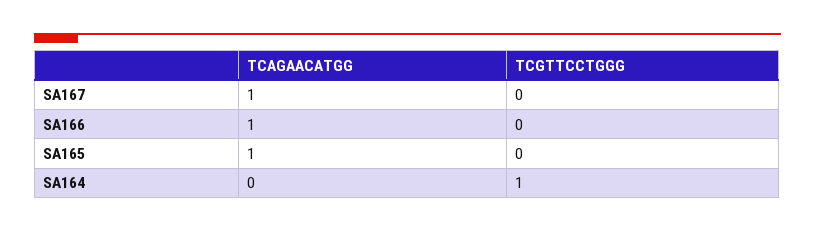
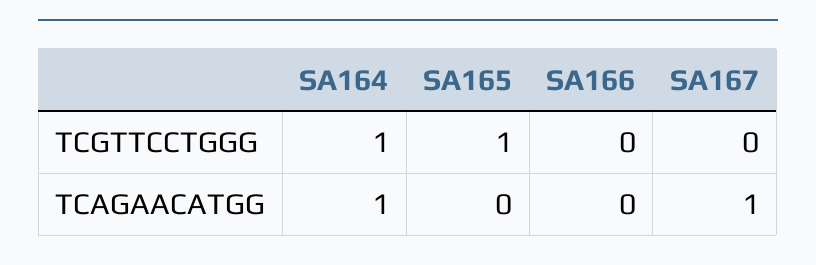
TCAGAACATGG, SA166: 1 -> 0
TCAGAACATGG, SA165: 1 -> 0
TCGTTCCTGGG, SA165: 0 -> 1
TCAGAACATGG, SA164: 0 -> 1

